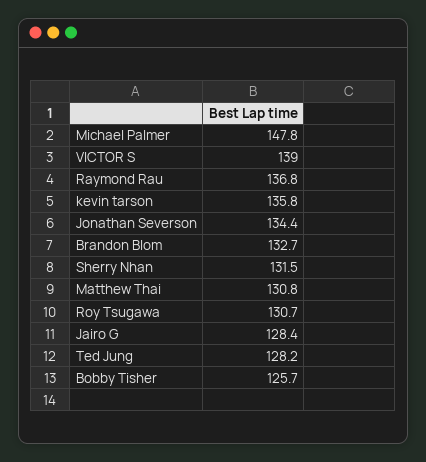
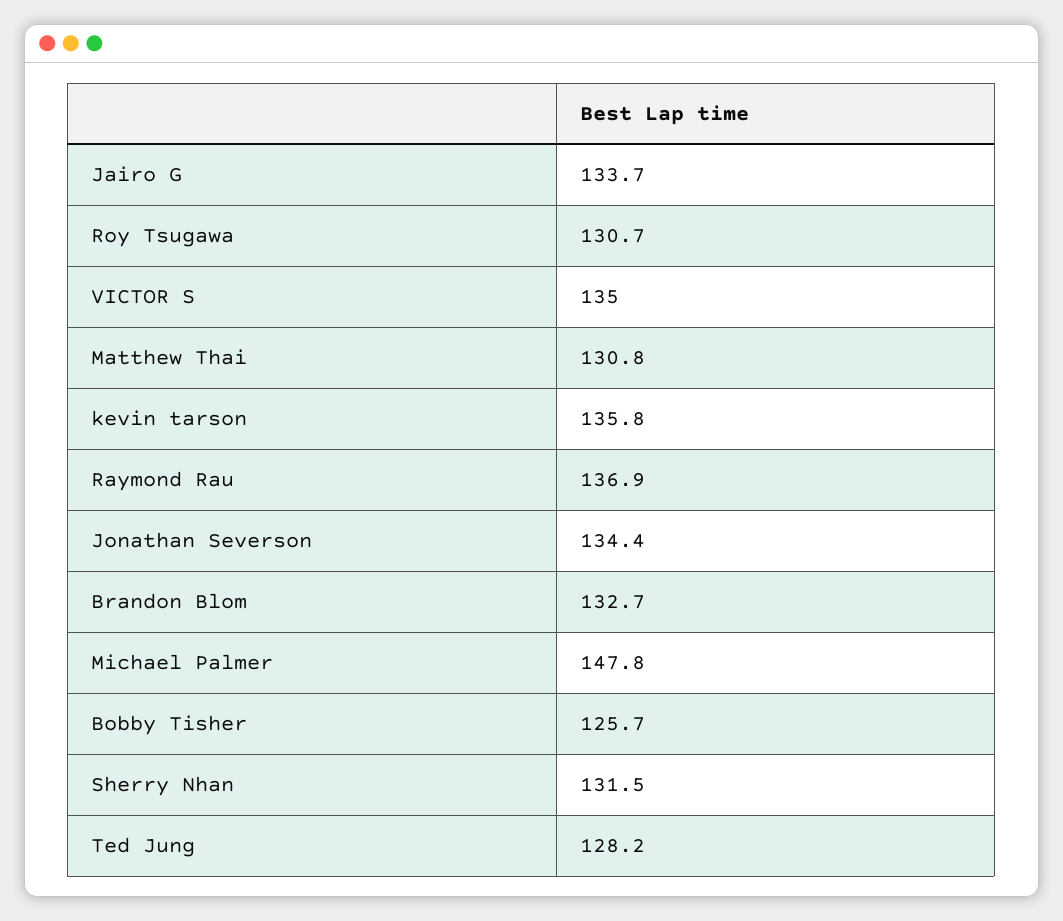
VICTOR S: 139 -> 135
Raymond Rau: 136.8 -> 136.9
Jairo G: 128.4 -> 133.7

